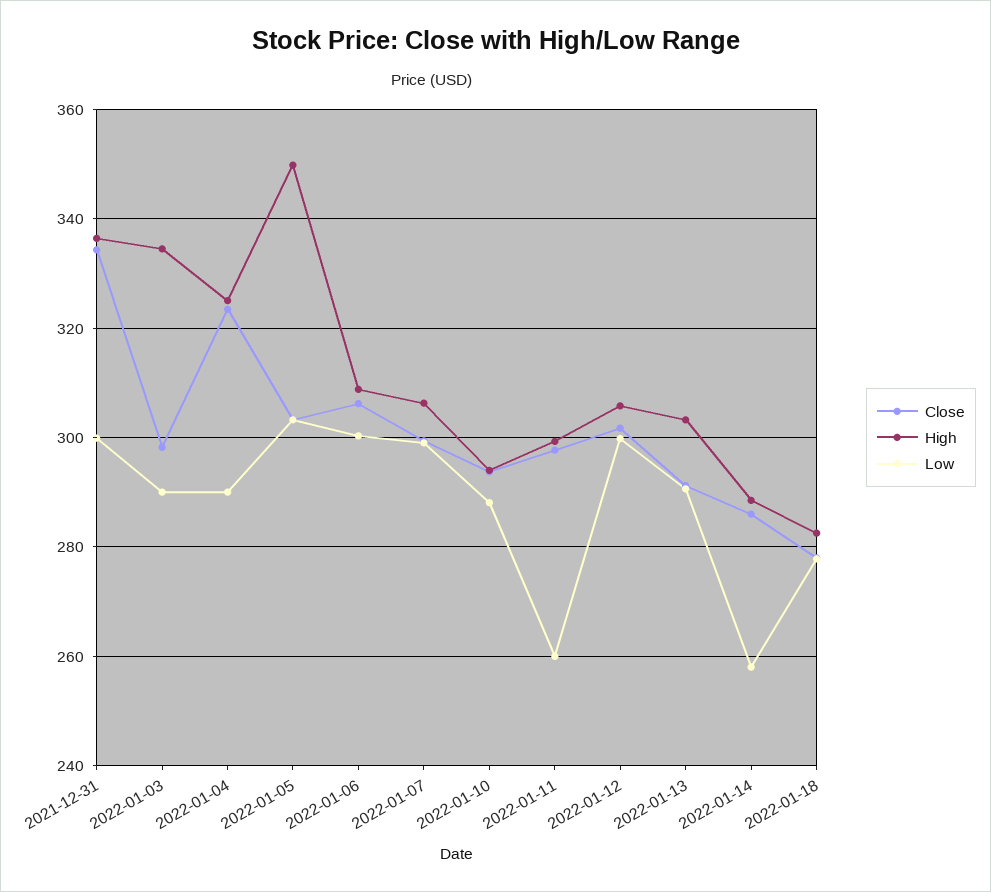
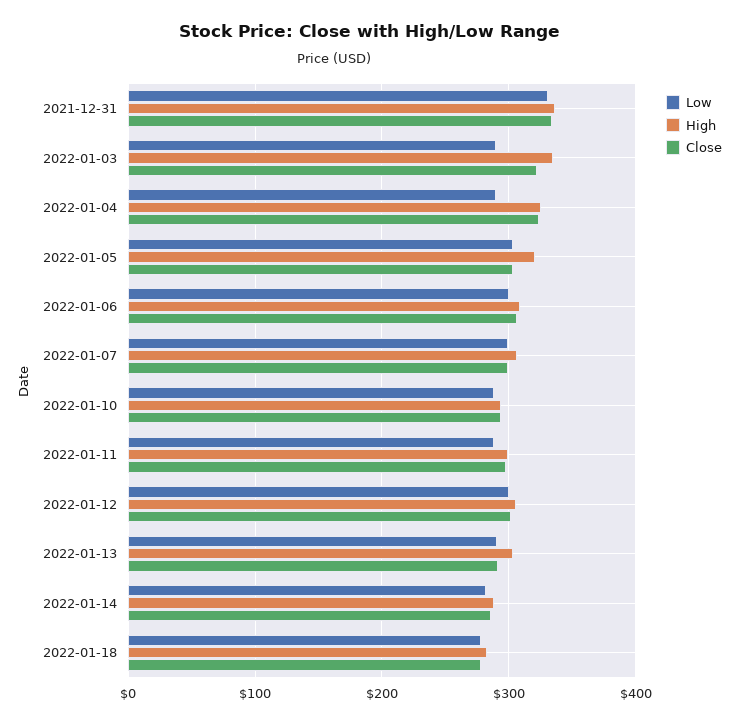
Low, 2021-12-31: 300 -> 330
Close, 2022-01-03: 298 -> 320
High, 2022-01-05: 350 -> 320
Low, 2022-01-11: 260 -> 290
Low, 2022-01-14: 258 -> 280

